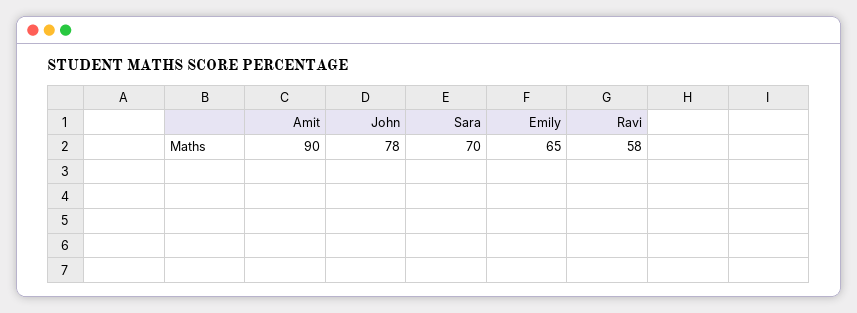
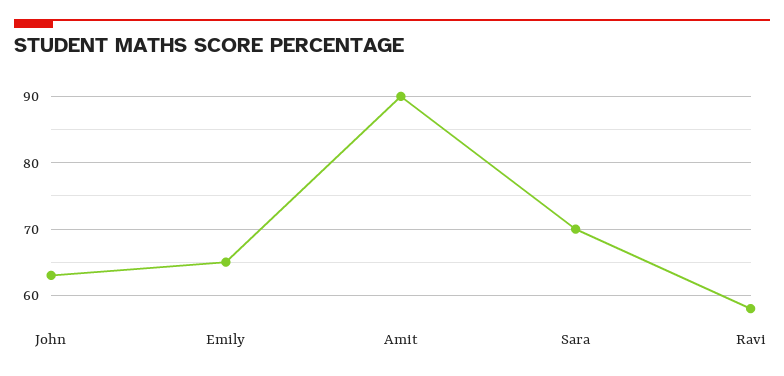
John: 78 -> 63

